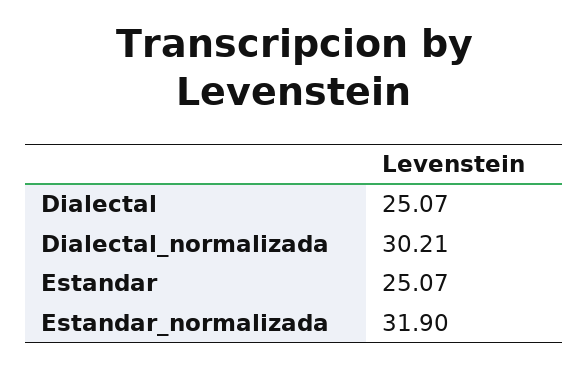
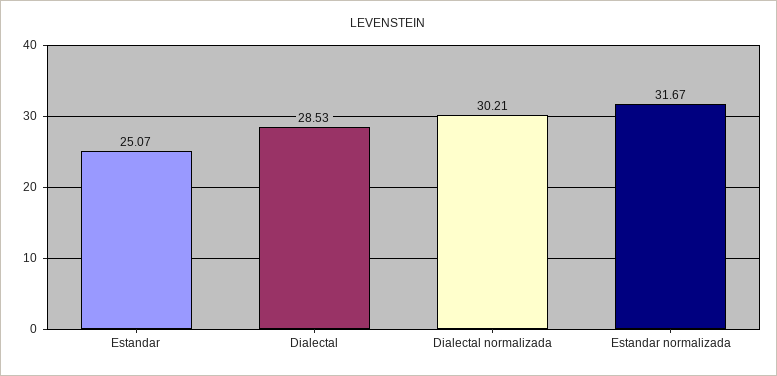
Dialectal: 25.07 -> 28.53
Estandar_normalizada: 31.9 -> 31.67

